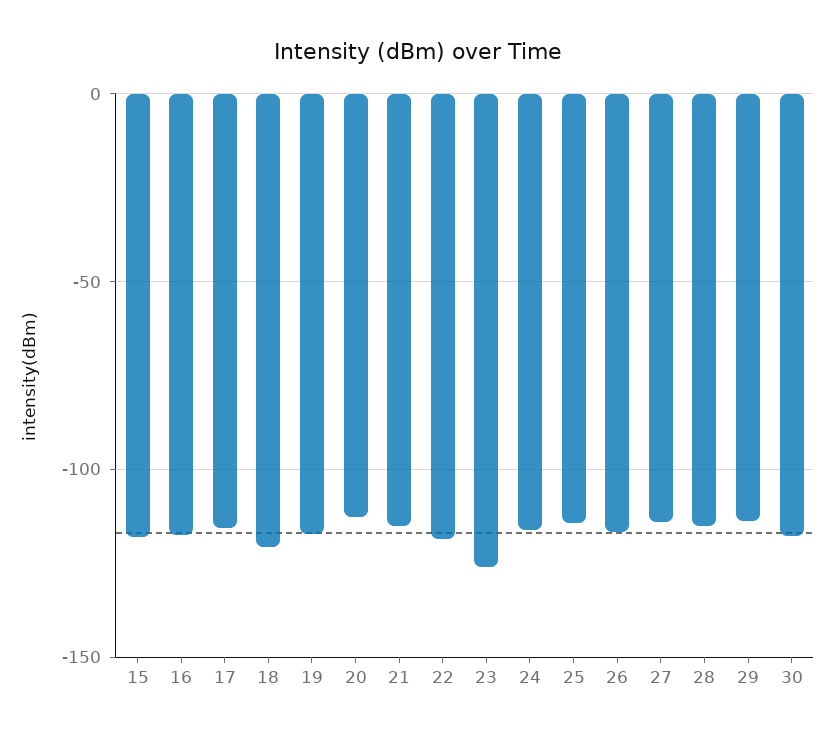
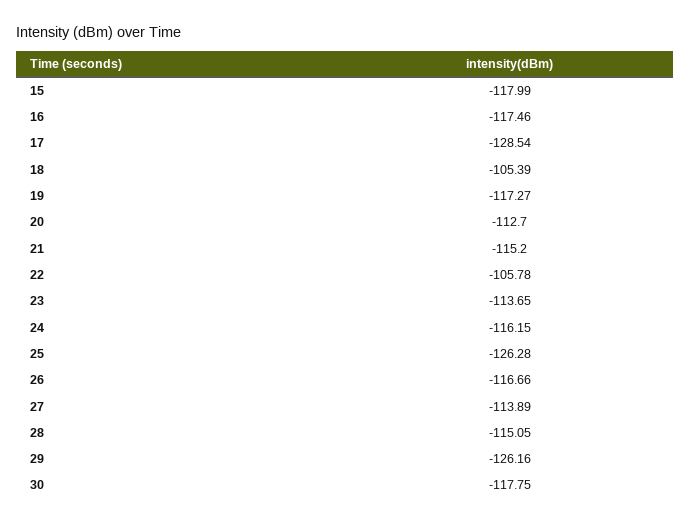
17: -115 -> -128.54
18: -120 -> -105.39
22: -120 -> -105.78
23: -125 -> -113.65
25: -115 -> -126.28
29: -115 -> -126.16

